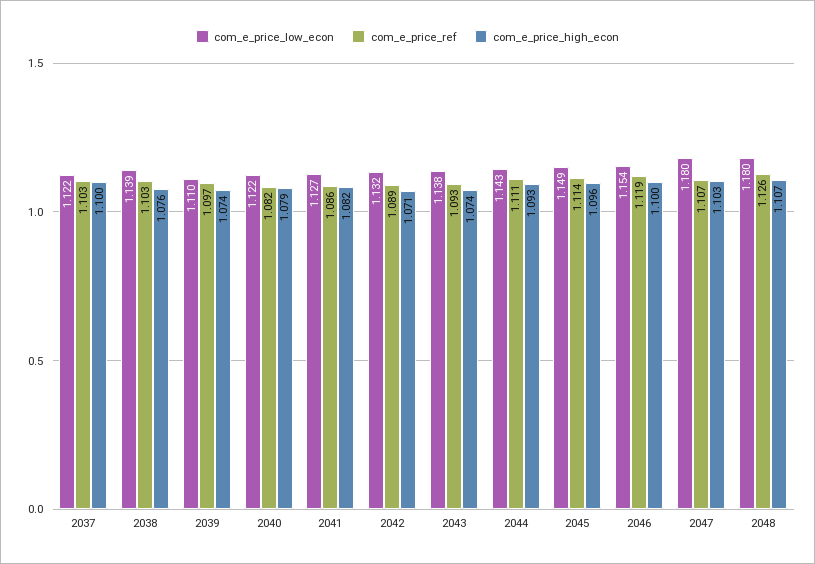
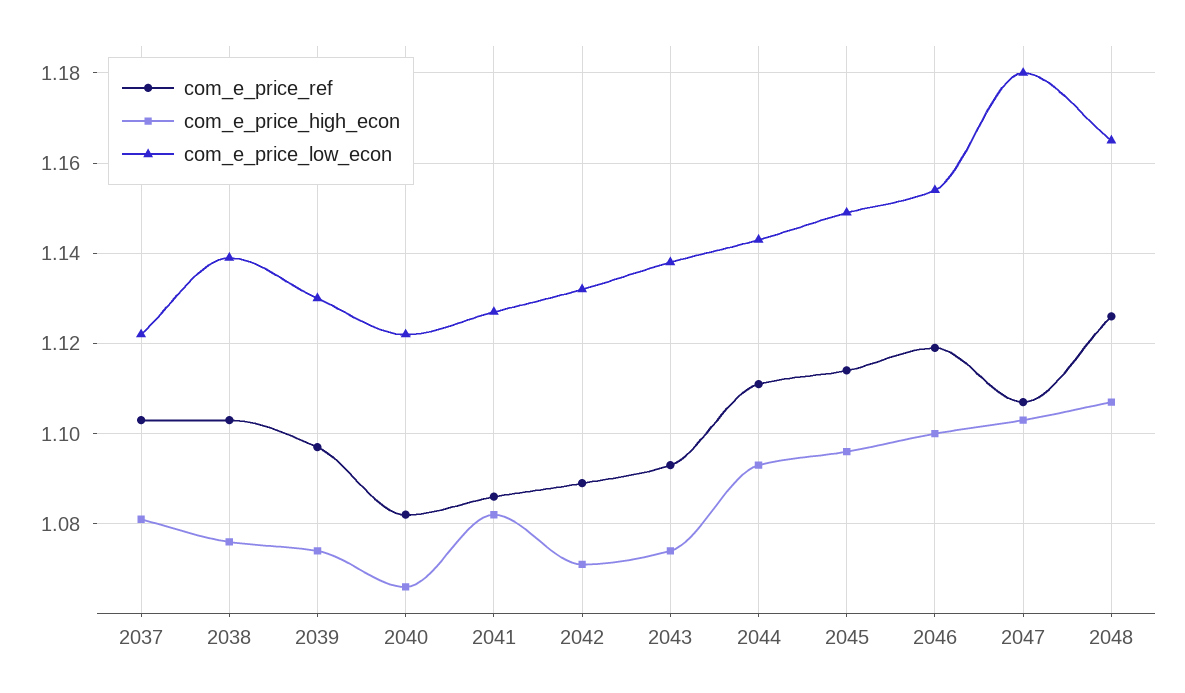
com_e_price_high_econ, 2037: 1.1 -> 1.08
com_e_price_low_econ, 2039: 1.11 -> 1.13
com_e_price_high_econ, 2040: 1.079 -> 1.065
com_e_price_low_econ, 2048: 1.18 -> 1.165

